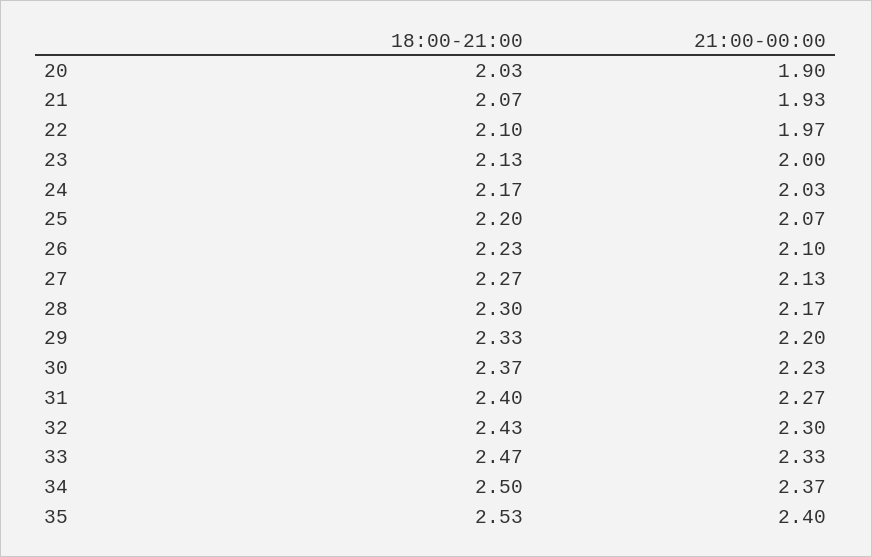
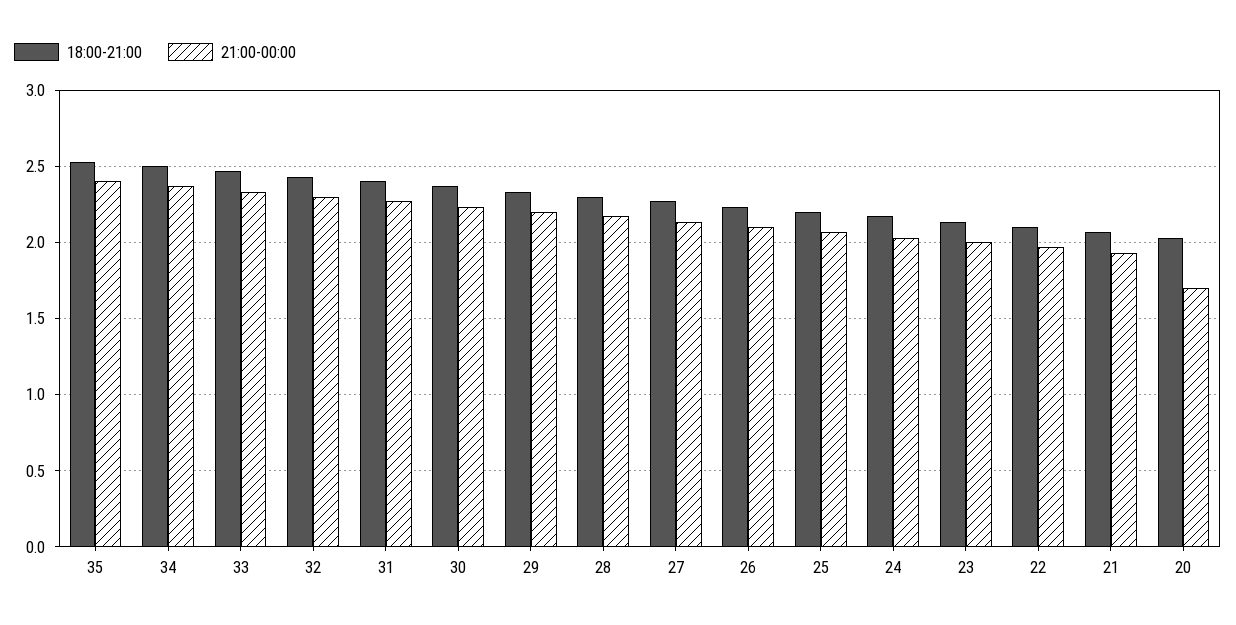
21:00-00:00, 20: 1.9 -> 1.7

